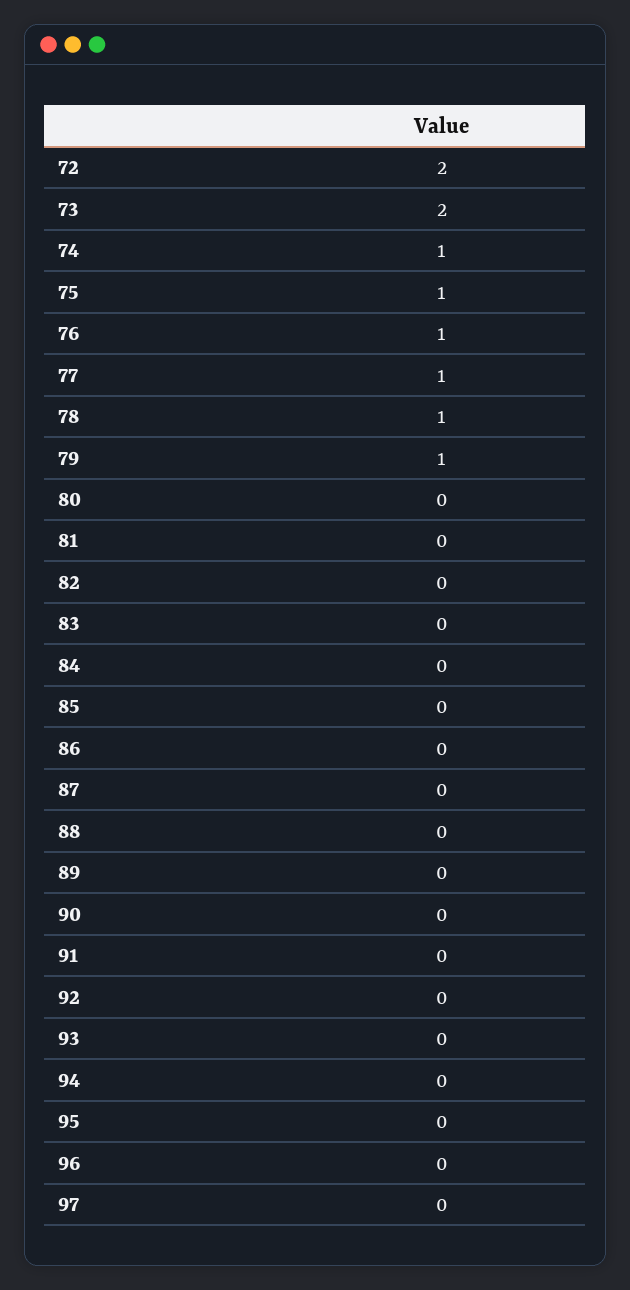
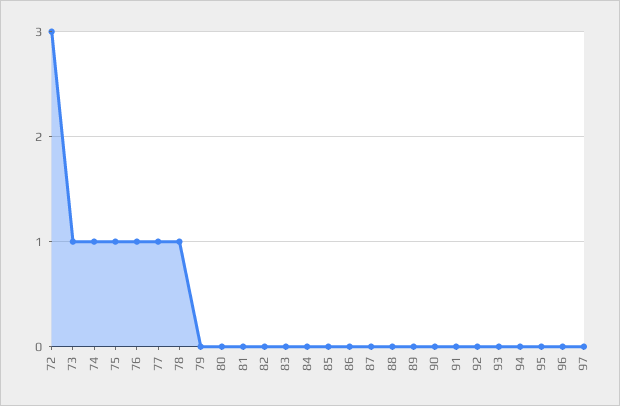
72: 2 -> 3
73: 2 -> 1
79: 1 -> 0

